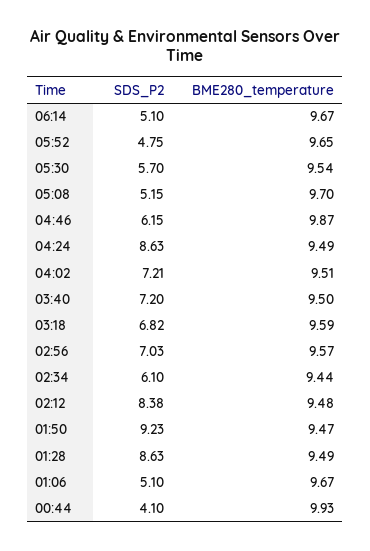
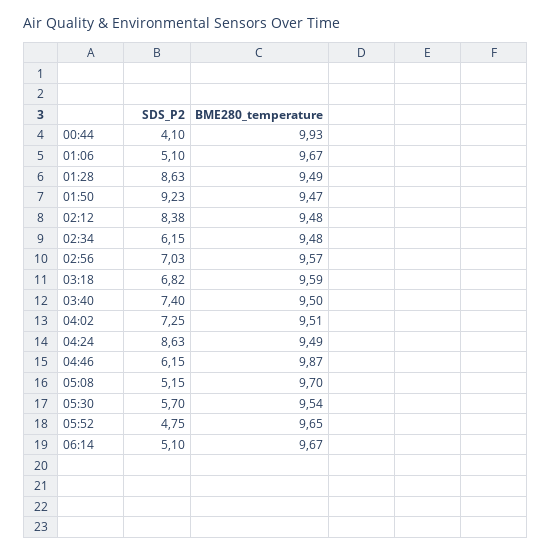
SDS_P2, 04:02: 7.21 -> 7.25
SDS_P2, 03:40: 7.2 -> 7.4
SDS_P2, 02:34: 6.1 -> 6.15
BME280_temperature, 02:34: 9.44 -> 9.48

